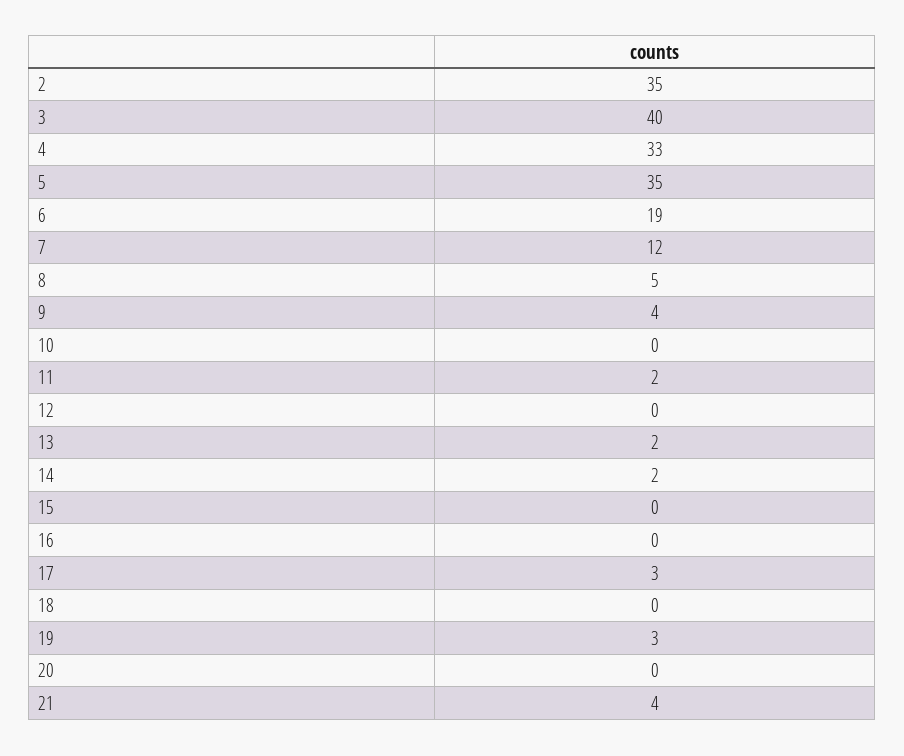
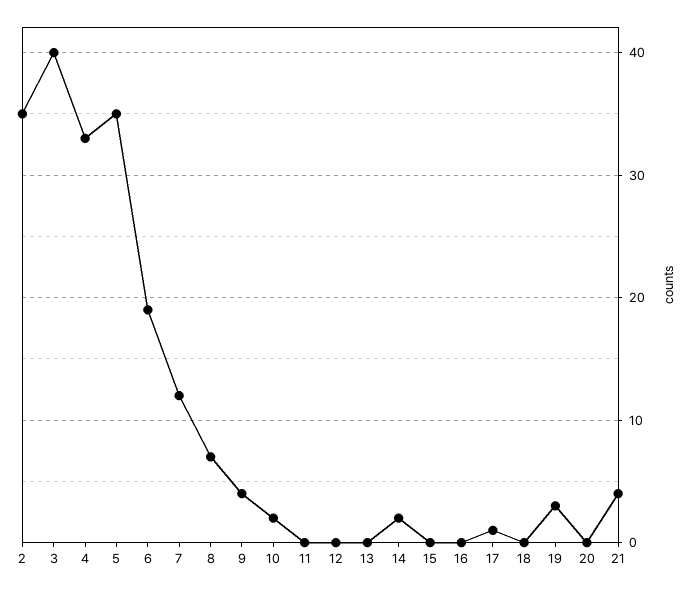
8: 5 -> 7
10: 0 -> 2
11: 2 -> 0
13: 2 -> 0
17: 3 -> 1

